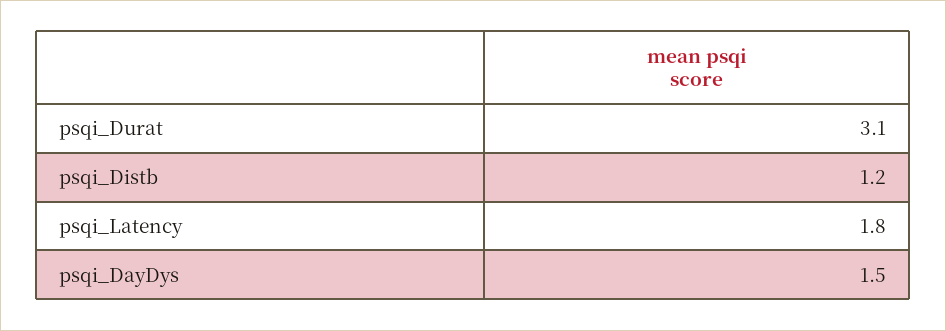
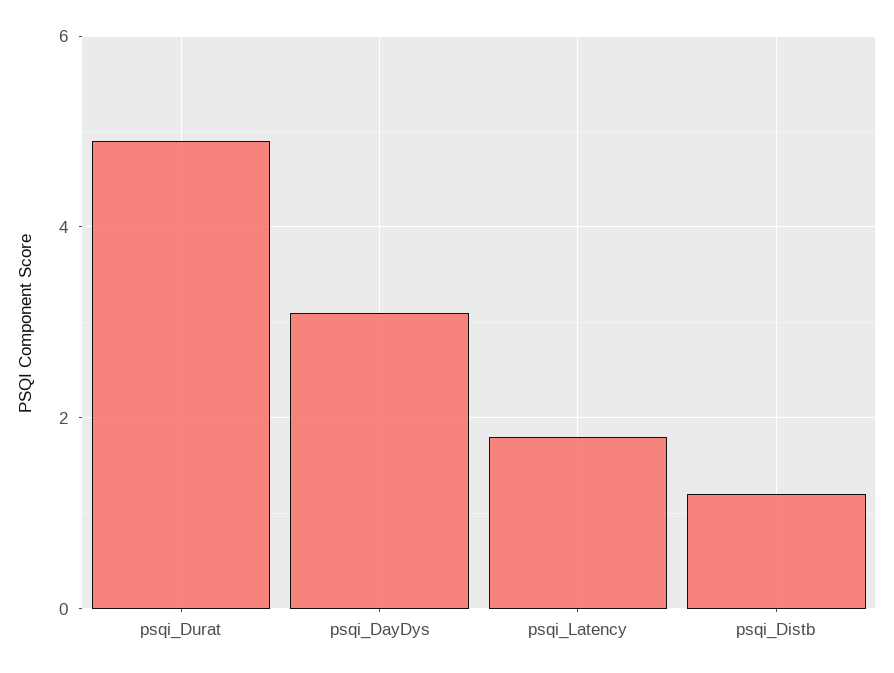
psqi_Durat: 3.1 -> 5
psqi_DayDys: 1.5 -> 3

